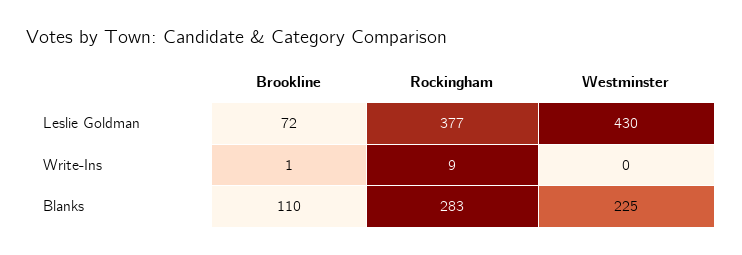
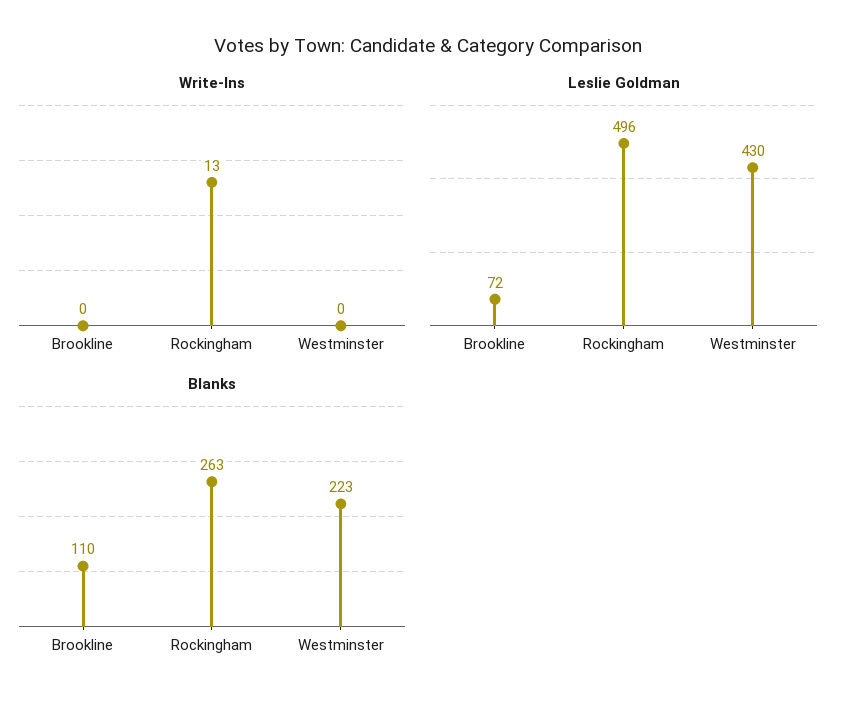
Leslie Goldman, Rockingham: 377 -> 496
Write-Ins, Brookline: 1 -> 0
Write-Ins, Rockingham: 9 -> 13
Blanks, Rockingham: 283 -> 263
Blanks, Westminster: 225 -> 223

